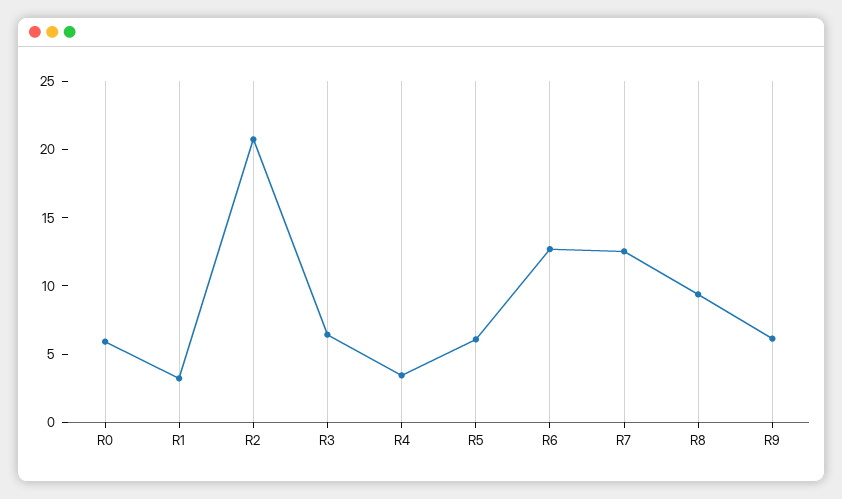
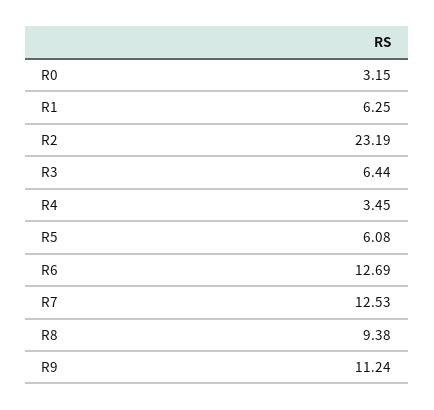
R0: 6 -> 3.15
R1: 3 -> 6.25
R2: 21 -> 23.19
R9: 6 -> 11.24

